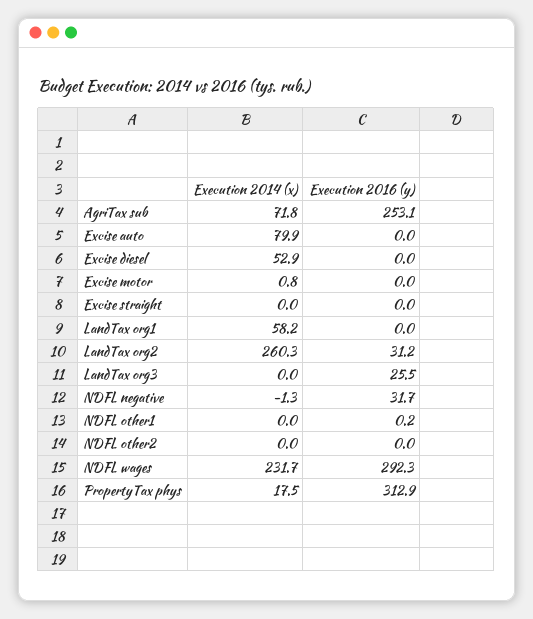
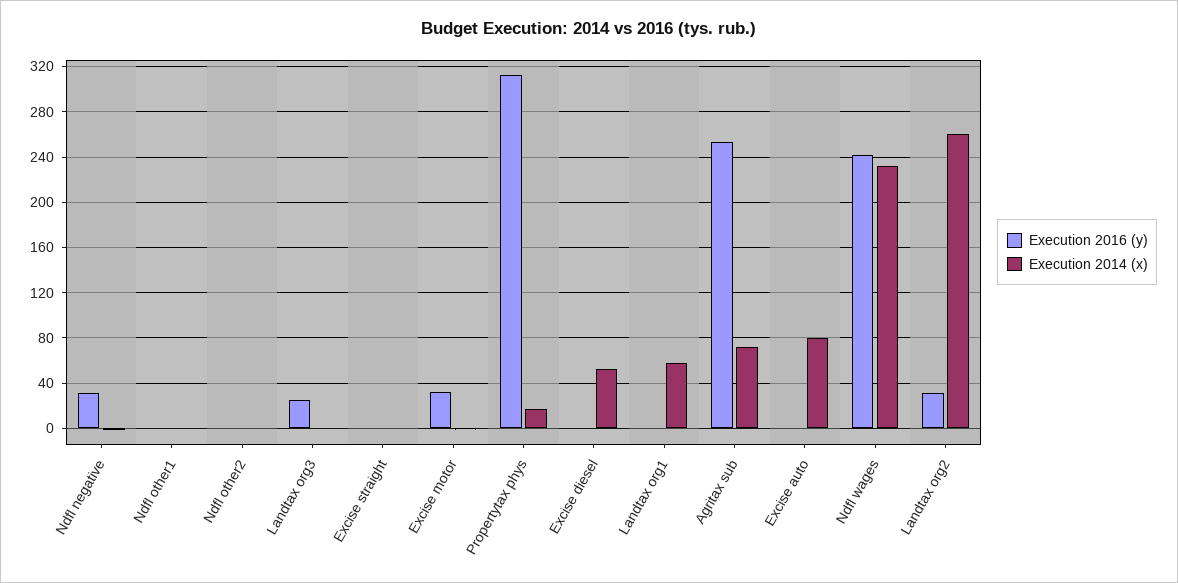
Execution 2016 (y), Excise motor: 0 -> 30
Execution 2016 (y), NDFL wages: 292.3 -> 240

